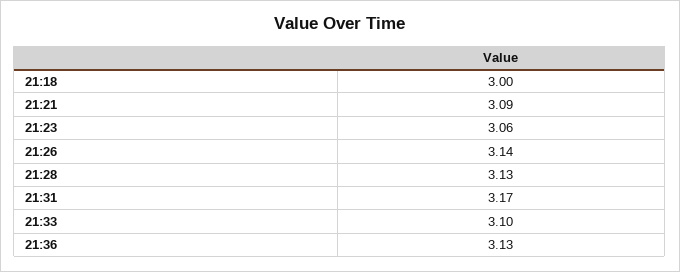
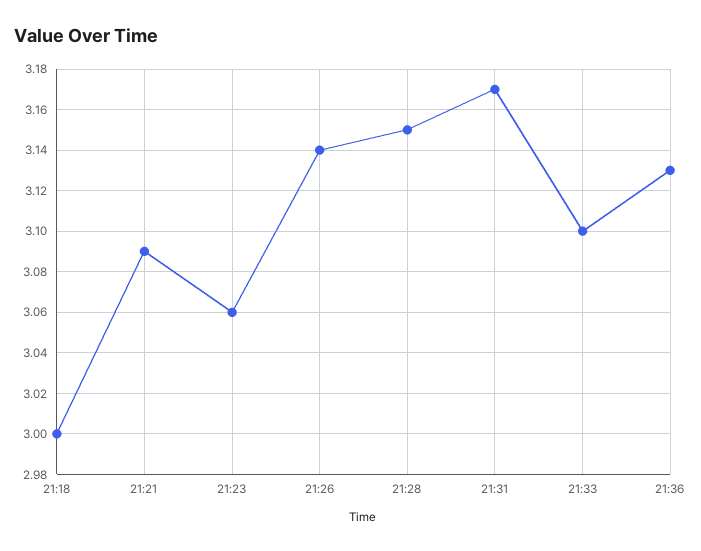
21:28: 3.13 -> 3.15

